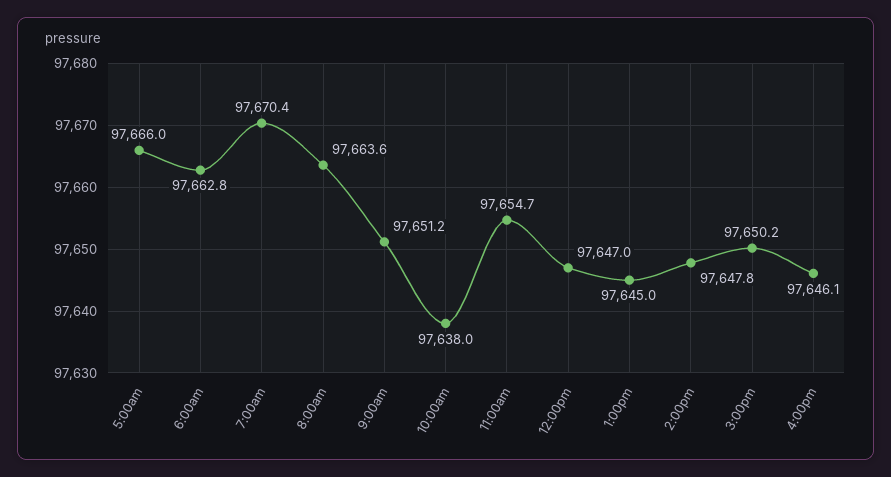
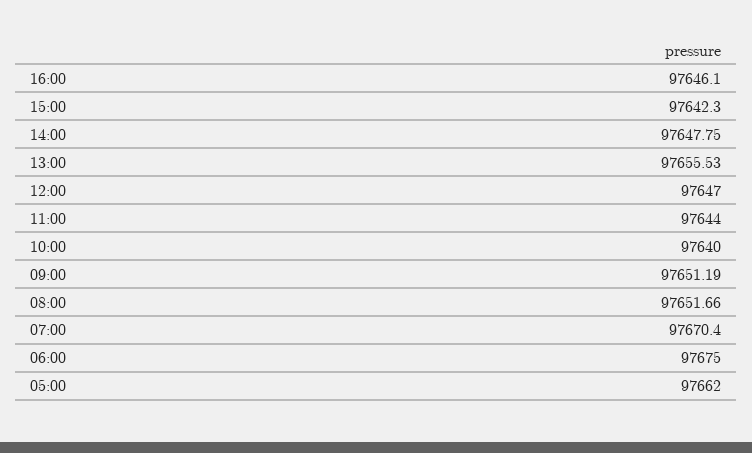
5:00am: 97666 -> 97662
6:00am: 97662.8 -> 97675
8:00am: 97663.6 -> 97651.66
10:00am: 97638 -> 97640
11:00am: 97654.7 -> 97644
1:00pm: 97645 -> 97655.53
3:00pm: 97650.2 -> 97642.3

